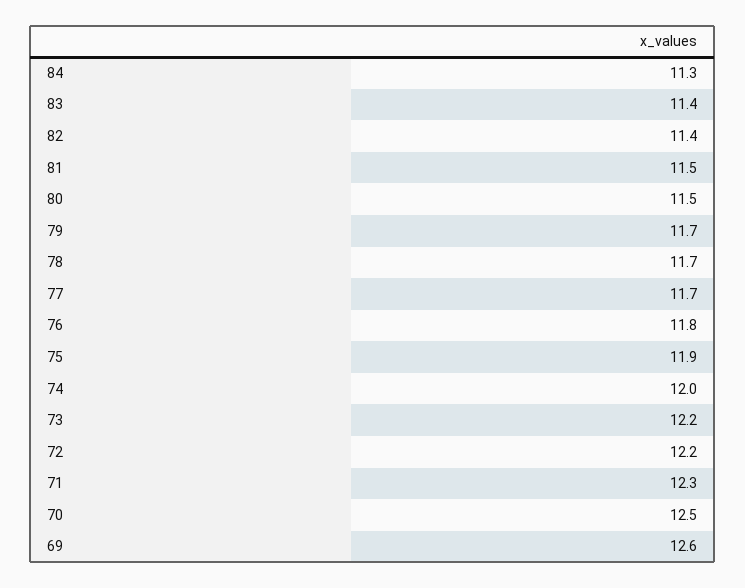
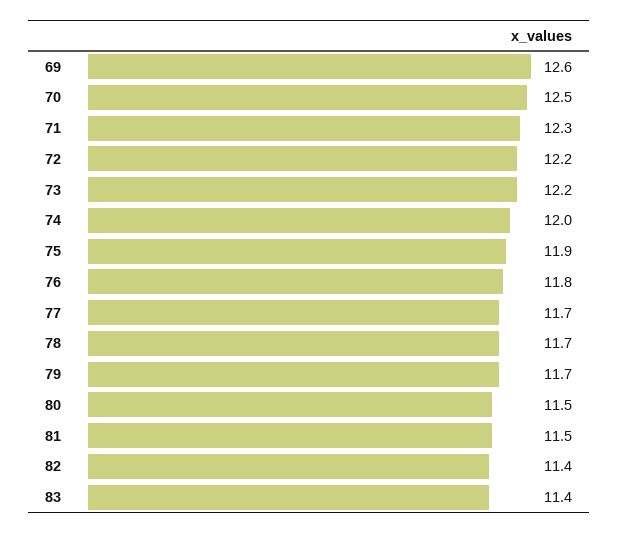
84: 11.3 -> none

